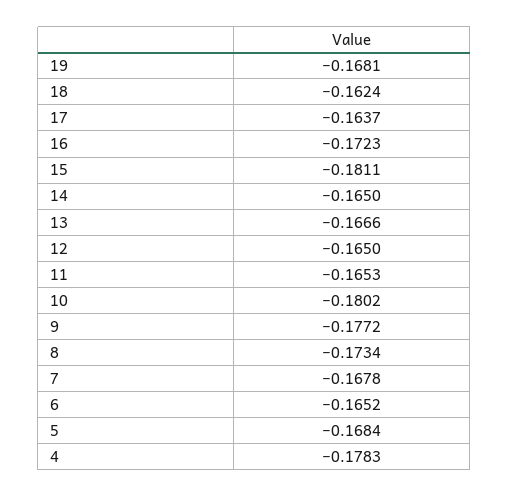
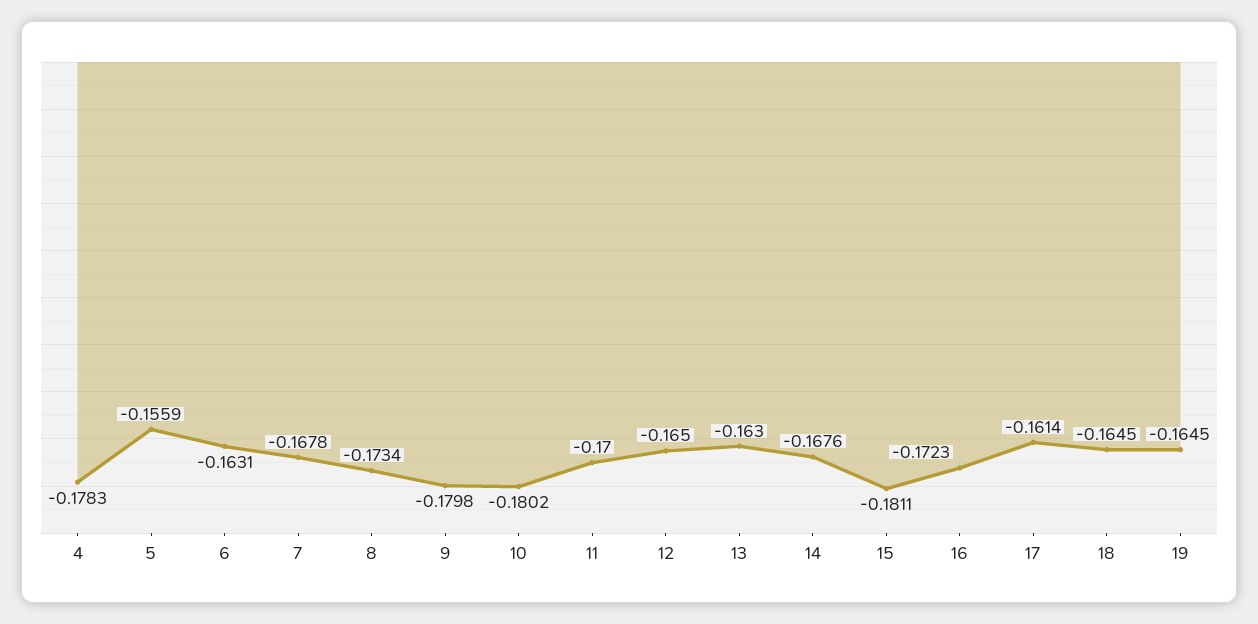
19: -0.1681 -> -0.1645
18: -0.1624 -> -0.1645
17: -0.1637 -> -0.1614
14: -0.165 -> -0.1676
13: -0.1666 -> -0.163
11: -0.1653 -> -0.17
9: -0.1772 -> -0.1798
6: -0.1652 -> -0.1631
5: -0.1684 -> -0.1559

